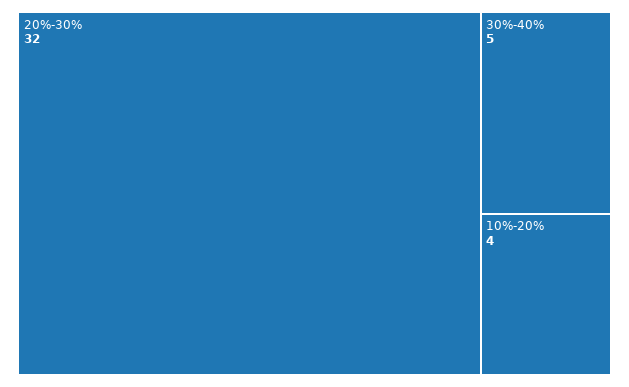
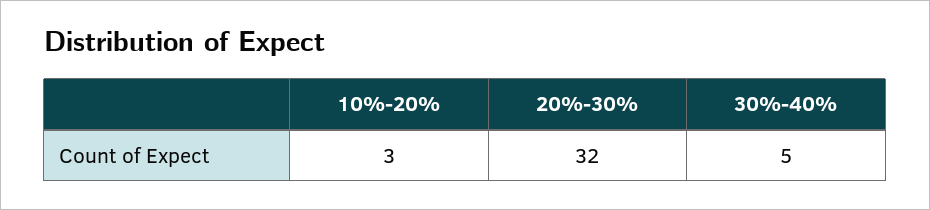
10%-20%: 4 -> 3

